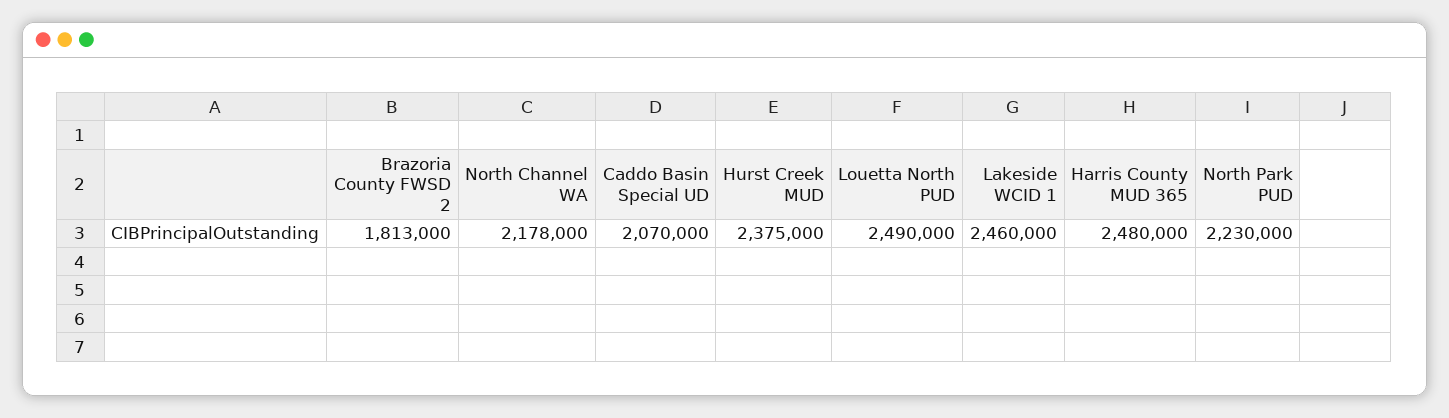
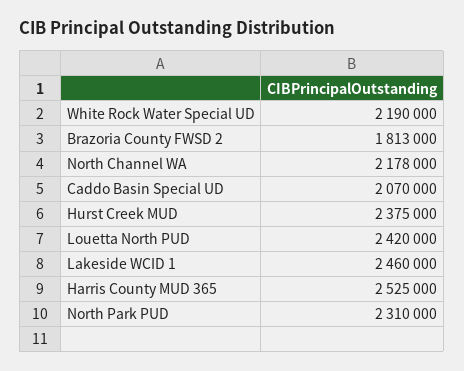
Louetta North PUD: 2490000 -> 2420000
Harris County MUD 365: 2480000 -> 2525000
North Park PUD: 2230000 -> 2310000
White Rock Water Special UD: none -> 2190000

